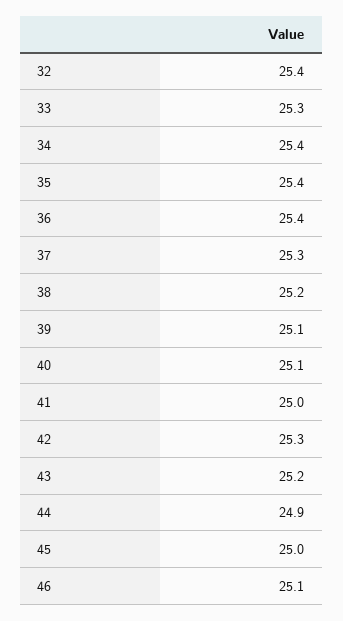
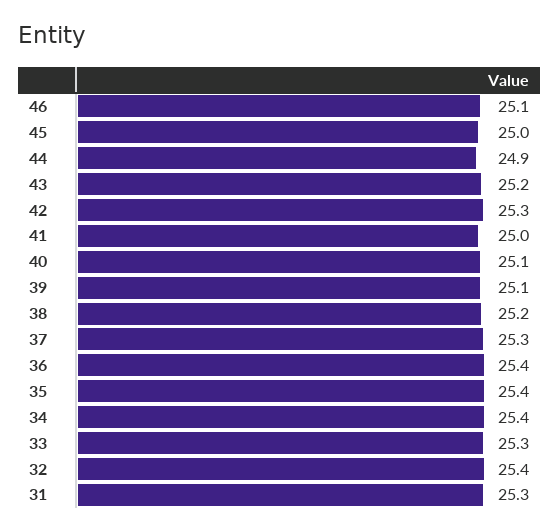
31: none -> 25.3

